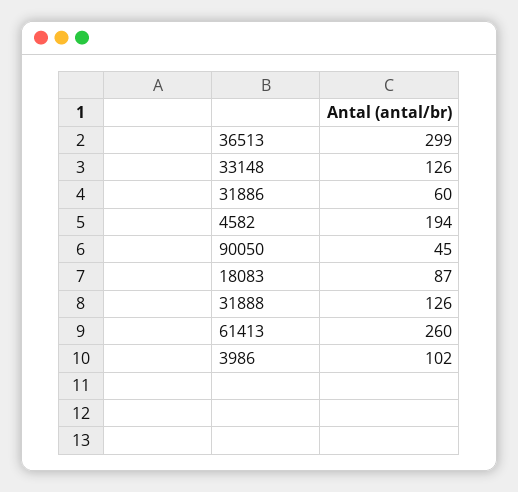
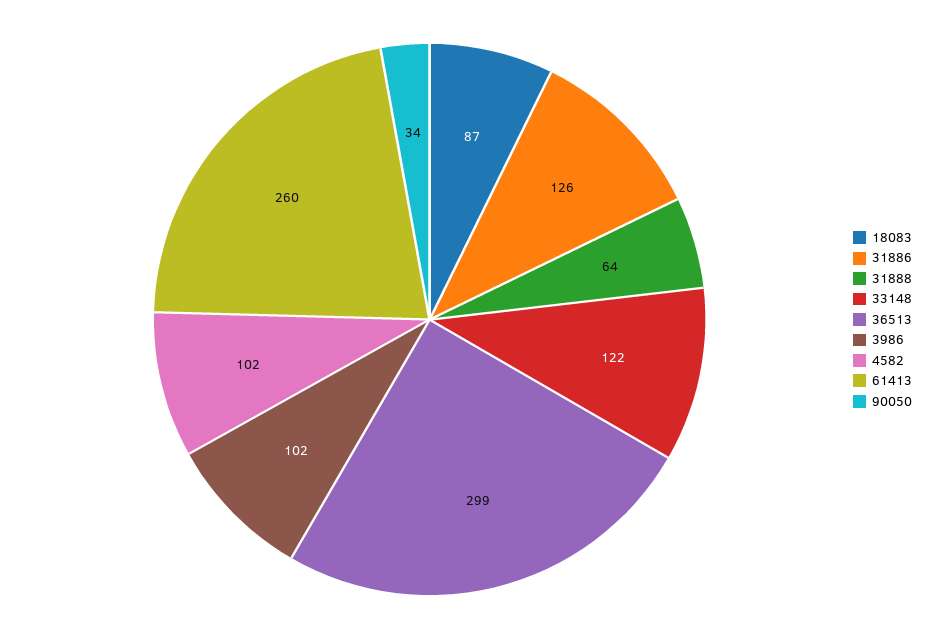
33148: 126 -> 122
31886: 60 -> 126
4582: 194 -> 102
90050: 45 -> 34
31888: 126 -> 64

